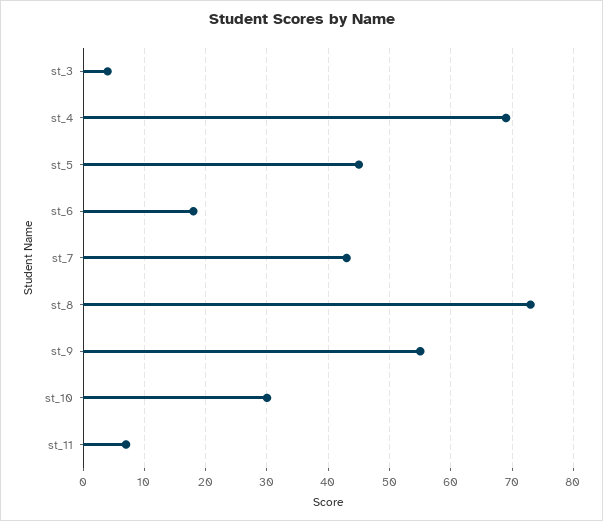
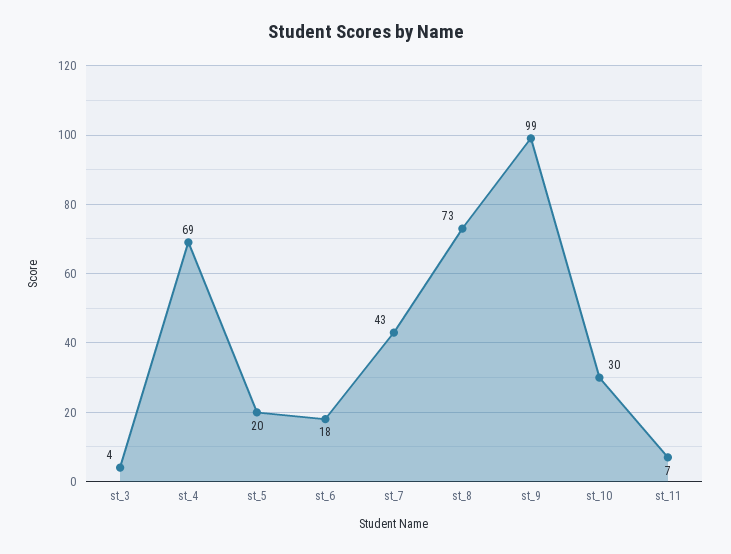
st_5: 45 -> 20
st_9: 55 -> 99

